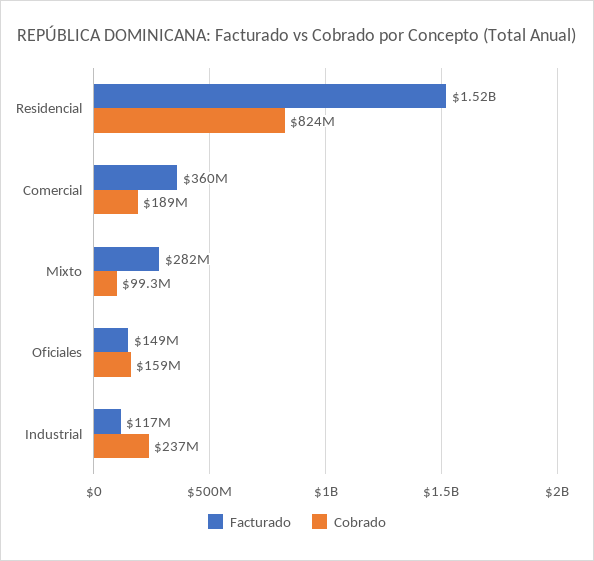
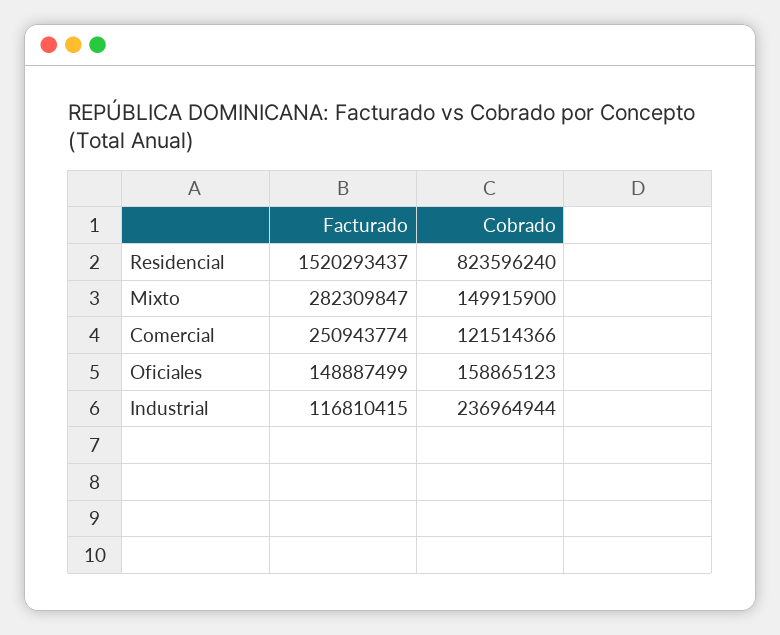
Facturado, Comercial: 360000000 -> 250943774
Cobrado, Comercial: 189000000 -> 121514366
Cobrado, Mixto: 99300000 -> 149915900

